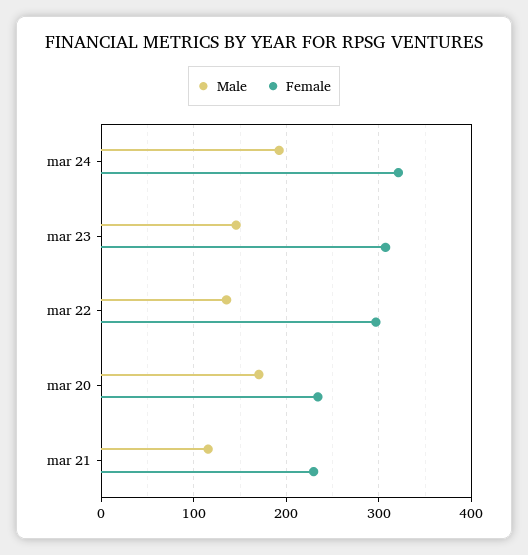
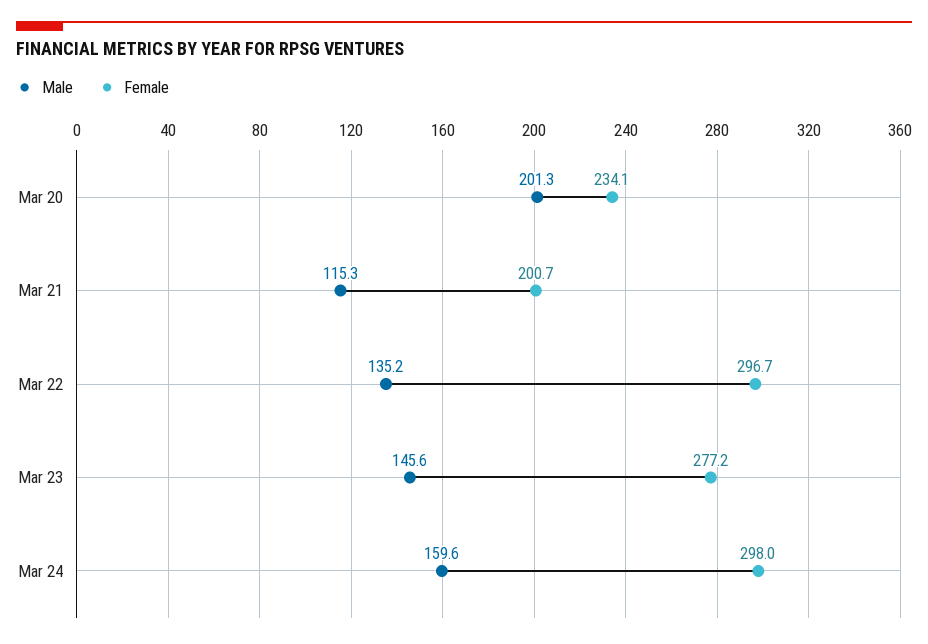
Male, mar 24: 190 -> 159.6
Female, mar 24: 320 -> 298
Female, mar 23: 310 -> 277.2
Male, mar 20: 170 -> 201.3
Female, mar 21: 230 -> 200.7

